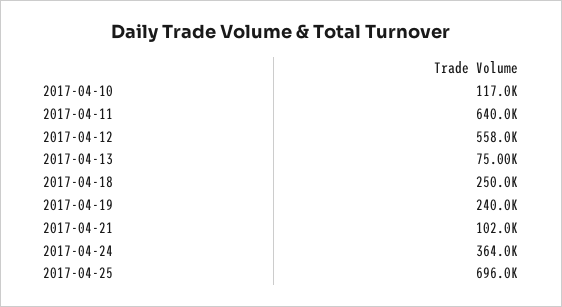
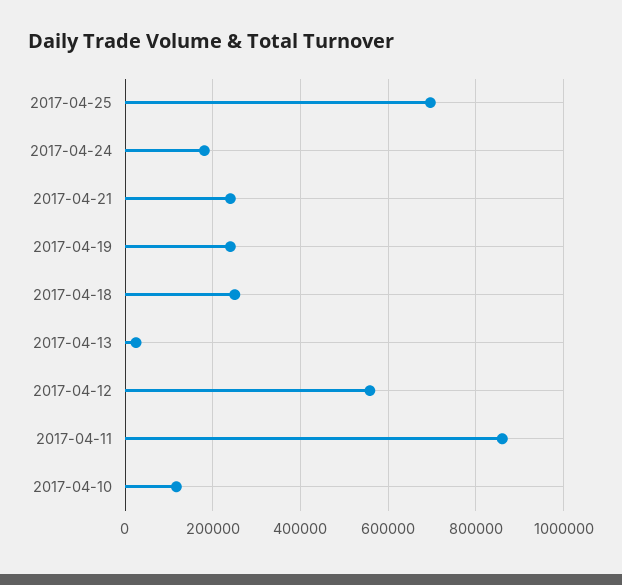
2017-04-11: 640000 -> 860000
2017-04-13: 75000 -> 20000
2017-04-21: 102000 -> 240000
2017-04-24: 364000 -> 180000

